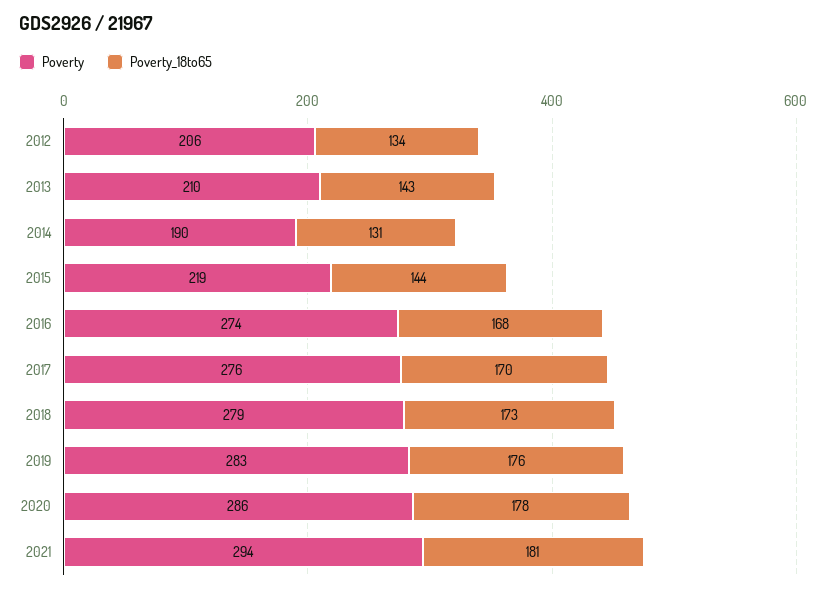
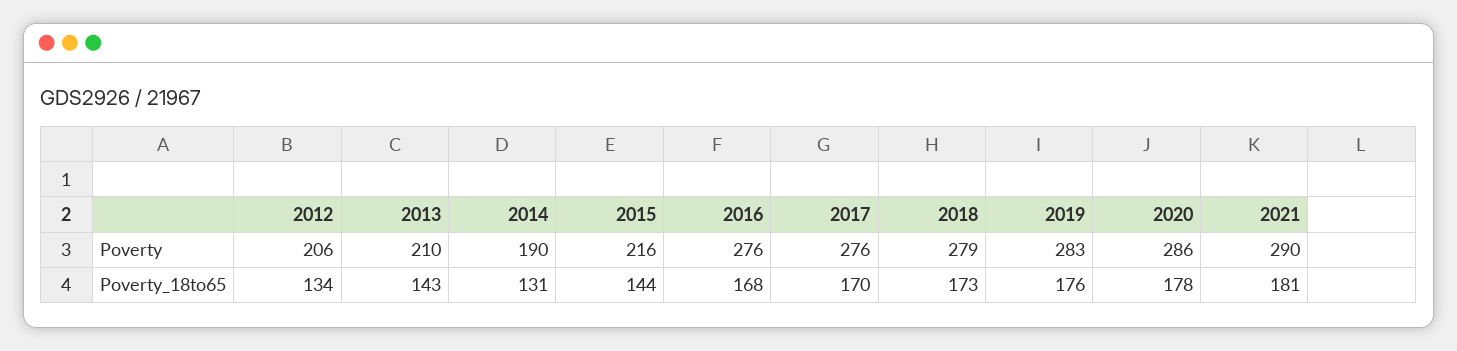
Poverty, 2015: 219 -> 216
Poverty, 2016: 274 -> 276
Poverty, 2021: 294 -> 290

